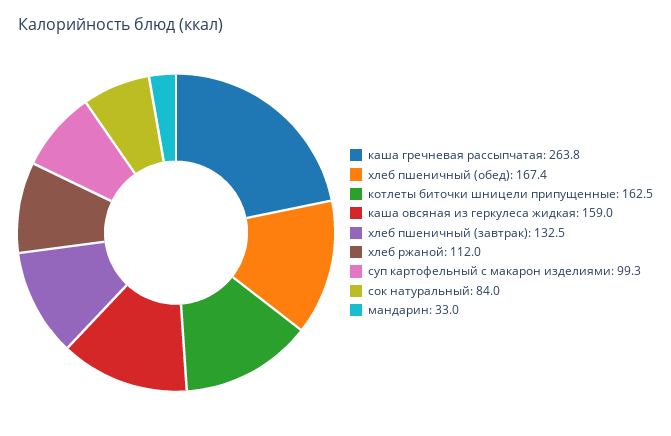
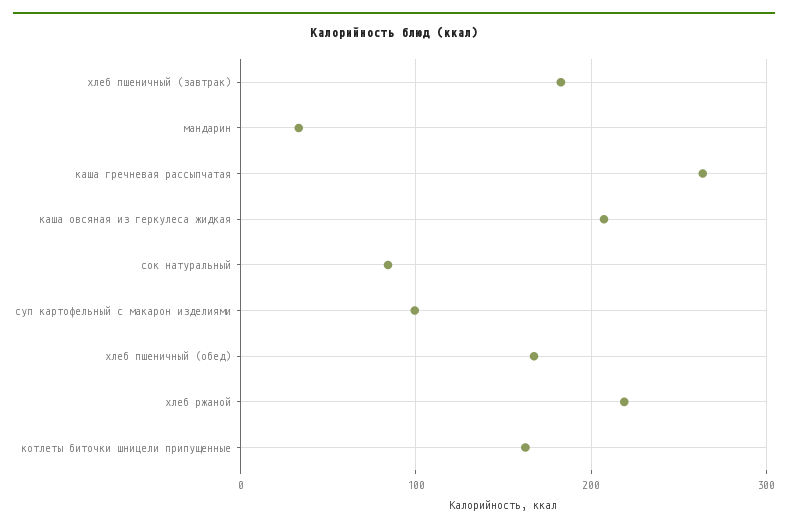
каша овсяная из геркулеса жидкая: 159 -> 210
хлеб пшеничный (завтрак): 132.5 -> 180
хлеб ржаной: 112 -> 220

